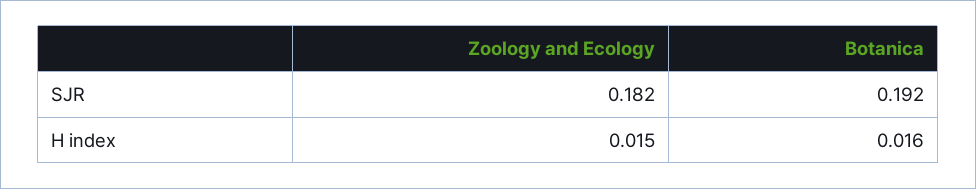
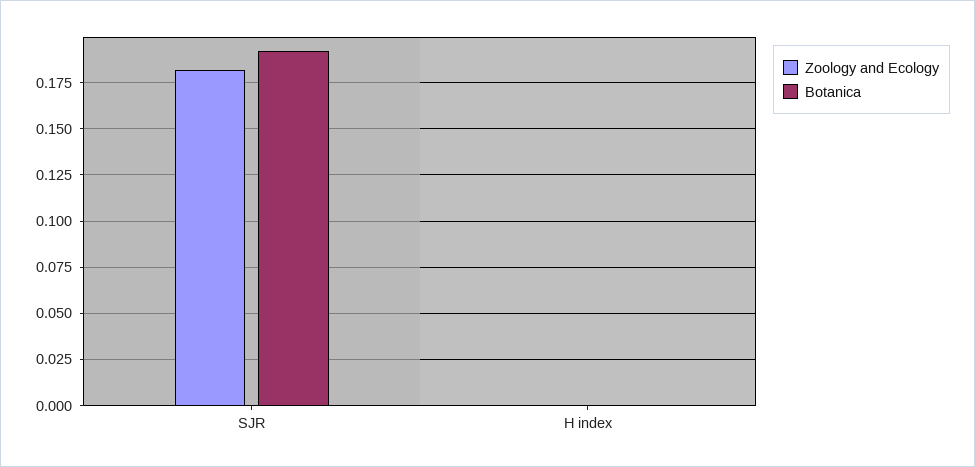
Zoology and Ecology, H index: 0.015 -> 0
Botanica, H index: 0.016 -> 0

